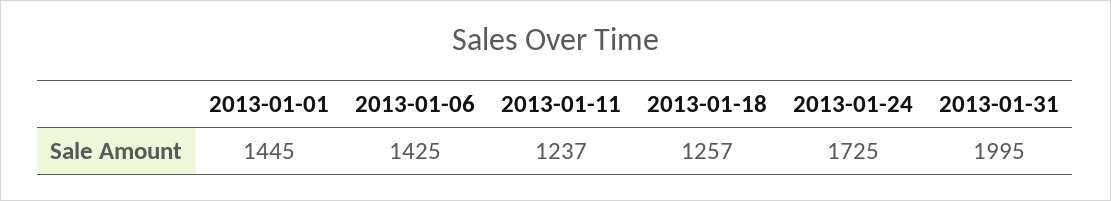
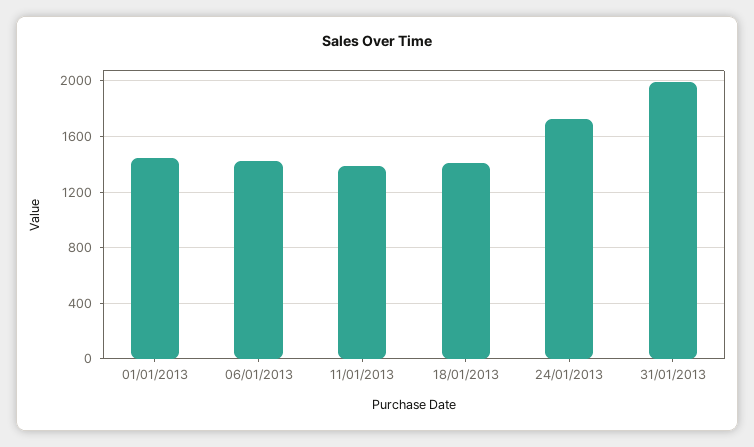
2013-01-11: 1237 -> 1400
2013-01-18: 1257 -> 1400

